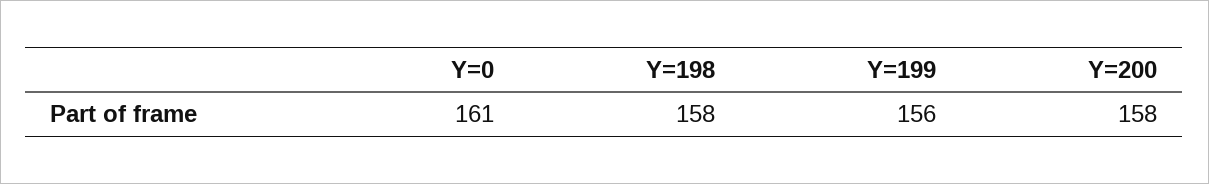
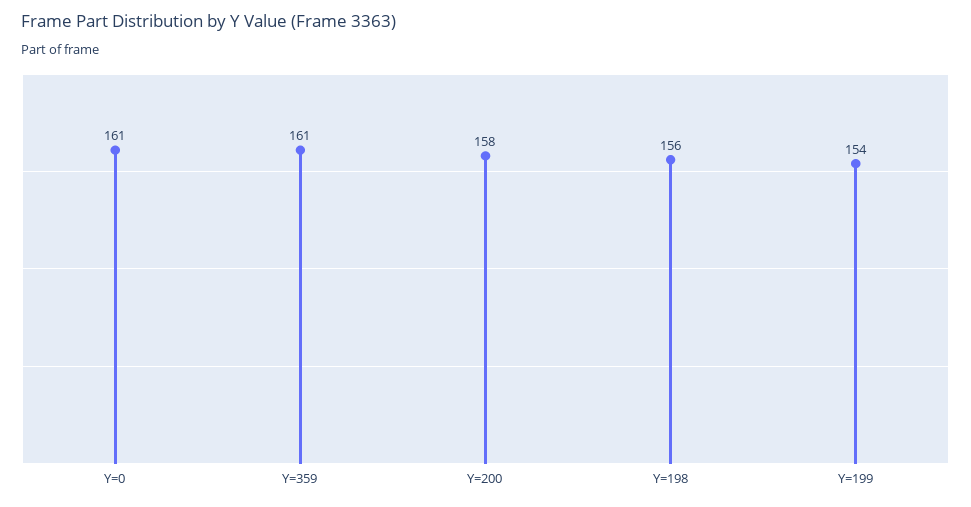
Y=198: 158 -> 156
Y=199: 156 -> 154
Y=359: none -> 161

